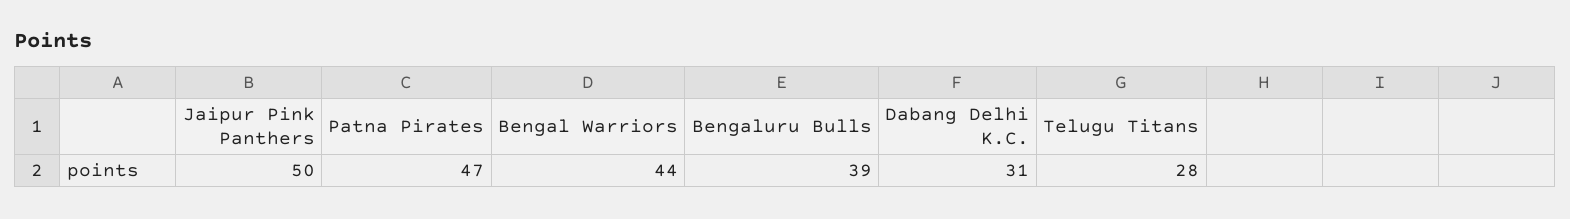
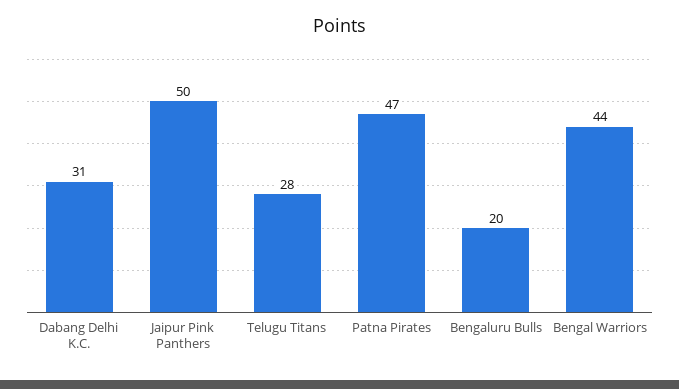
Bengaluru Bulls: 39 -> 20

